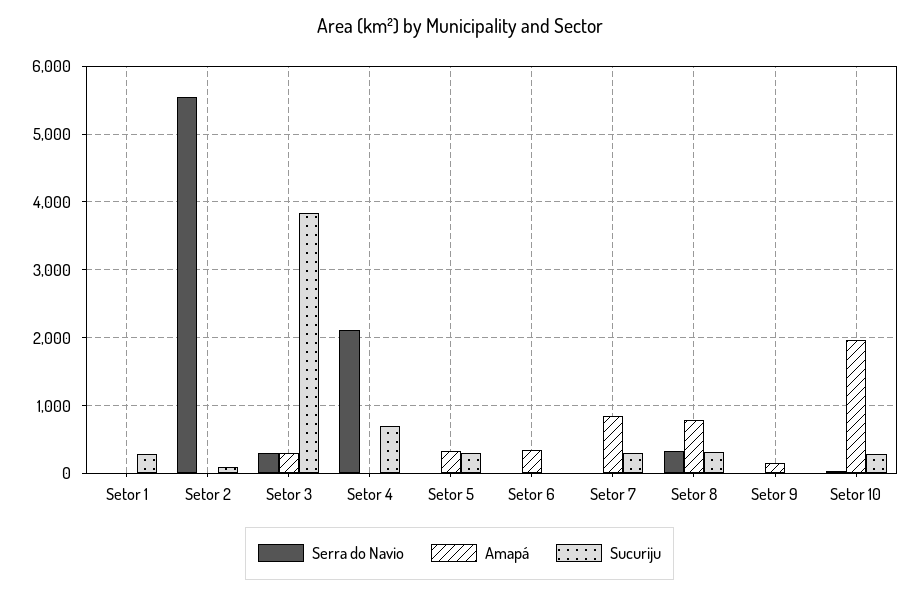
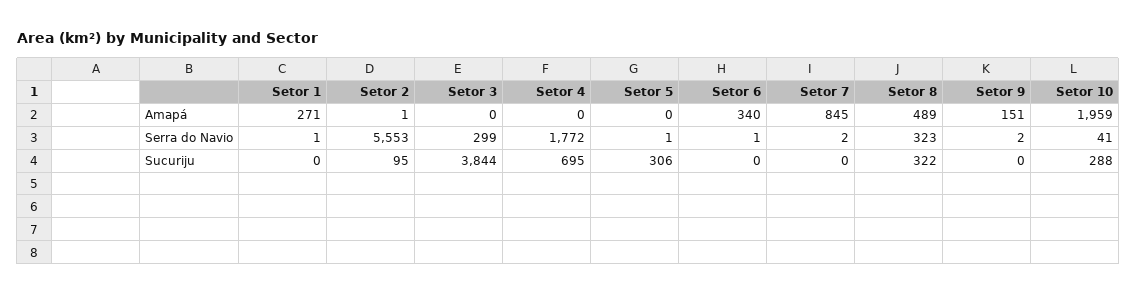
Amapá, Setor 1: 0 -> 271
Sucuriju, Setor 1: 300 -> 0
Amapá, Setor 3: 300 -> 0
Serra do Navio, Setor 4: 2100 -> 1772
Amapá, Setor 5: 300 -> 0
Sucuriju, Setor 7: 300 -> 0
Amapá, Setor 8: 800 -> 489

